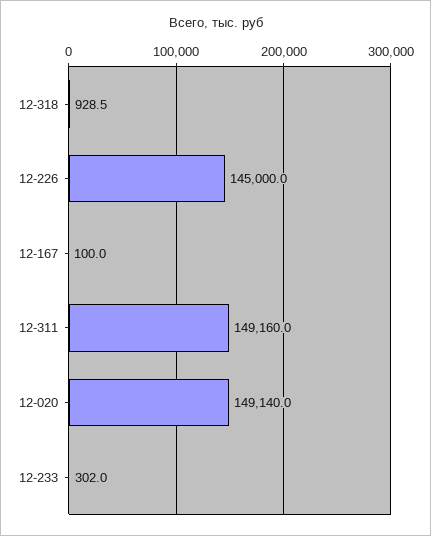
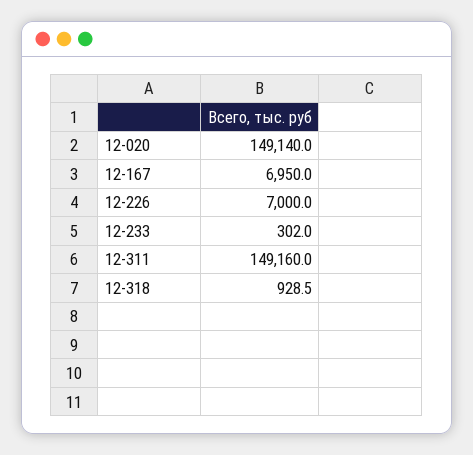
12-226: 145000 -> 7000
12-167: 100 -> 6950

